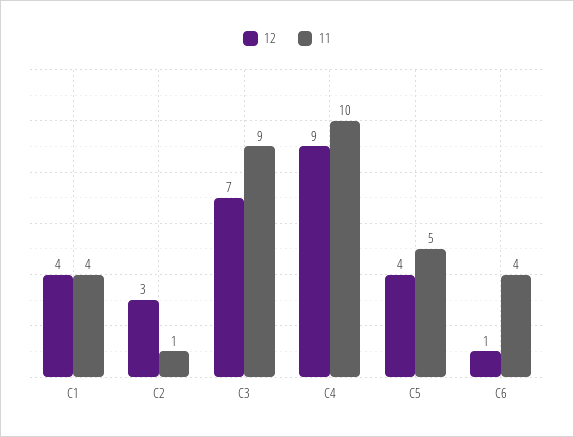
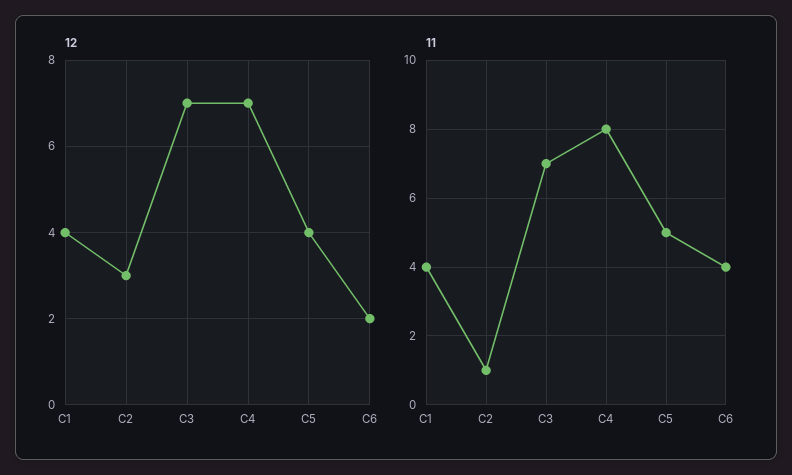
11, C3: 9 -> 7
12, C4: 9 -> 7
11, C4: 10 -> 8
12, C6: 1 -> 2

